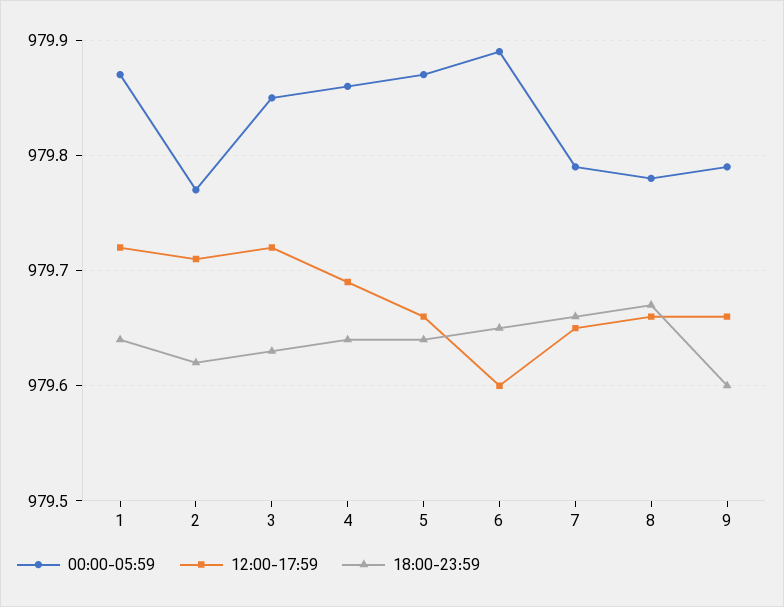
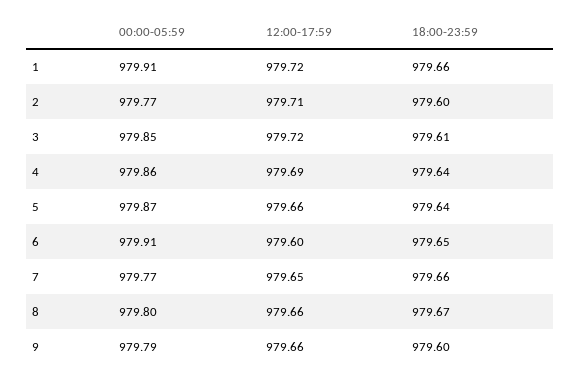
00:00-05:59, 1: 979.87 -> 979.91
18:00-23:59, 1: 979.64 -> 979.66
18:00-23:59, 2: 979.62 -> 979.6
18:00-23:59, 3: 979.63 -> 979.61
00:00-05:59, 6: 979.89 -> 979.91
00:00-05:59, 7: 979.79 -> 979.77
00:00-05:59, 8: 979.78 -> 979.8

